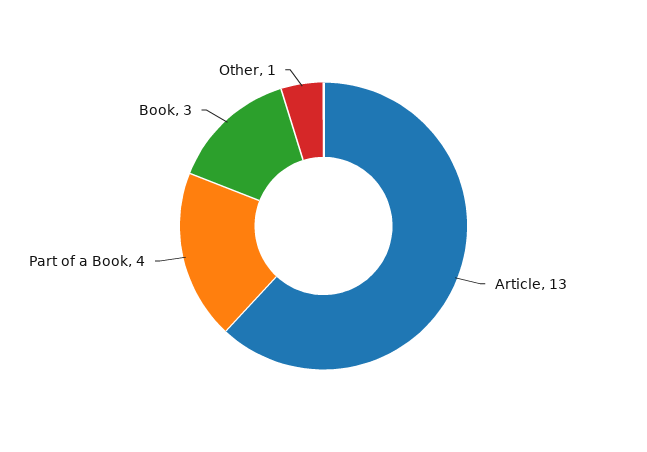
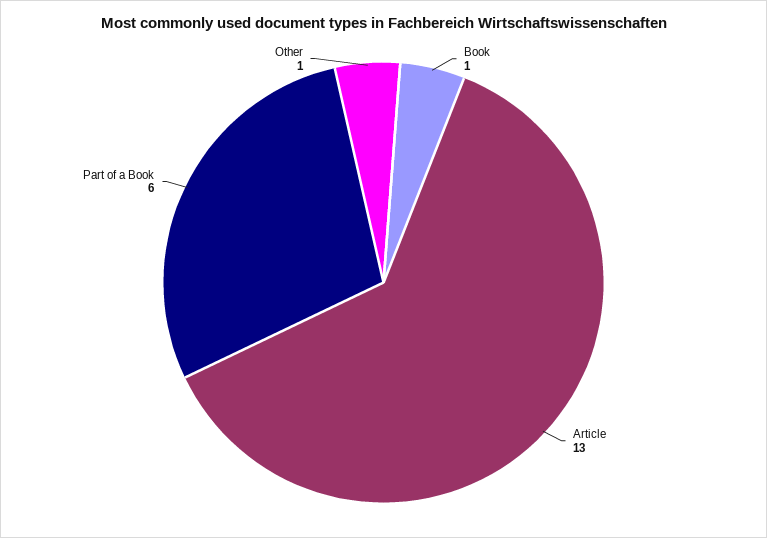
Part of a Book: 4 -> 6
Book: 3 -> 1

